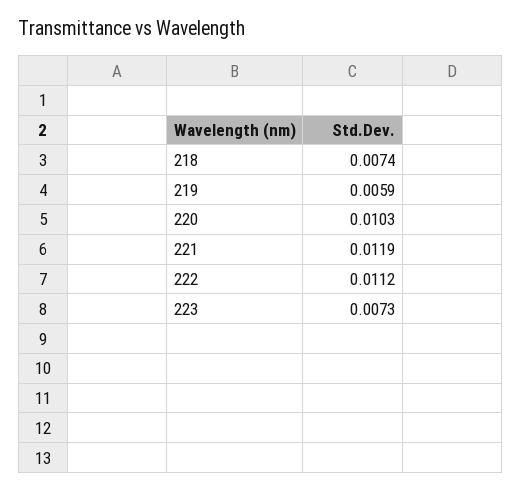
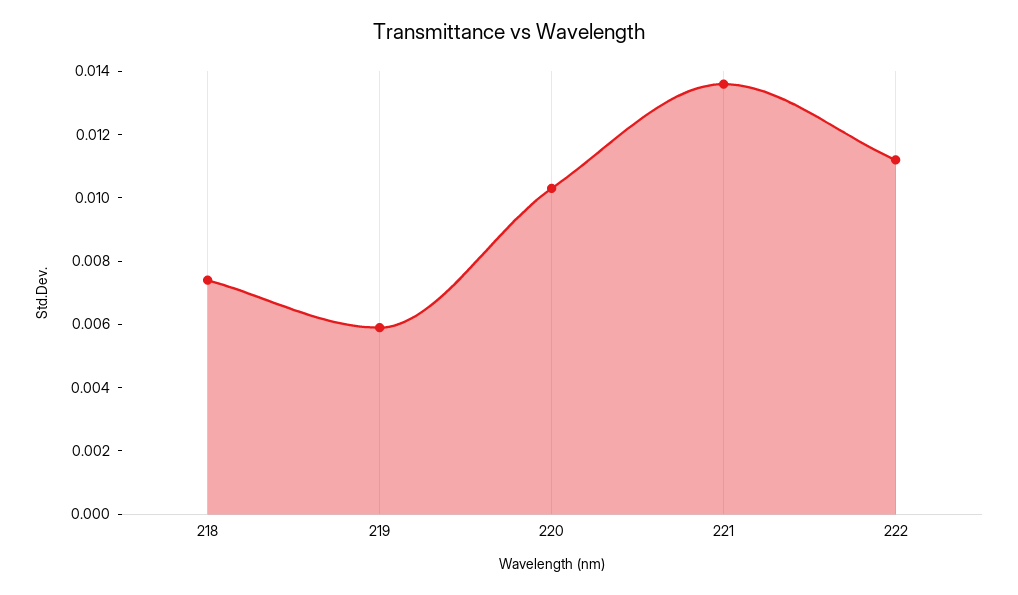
221: 0.0119 -> 0.0135
223: 0.0073 -> none

